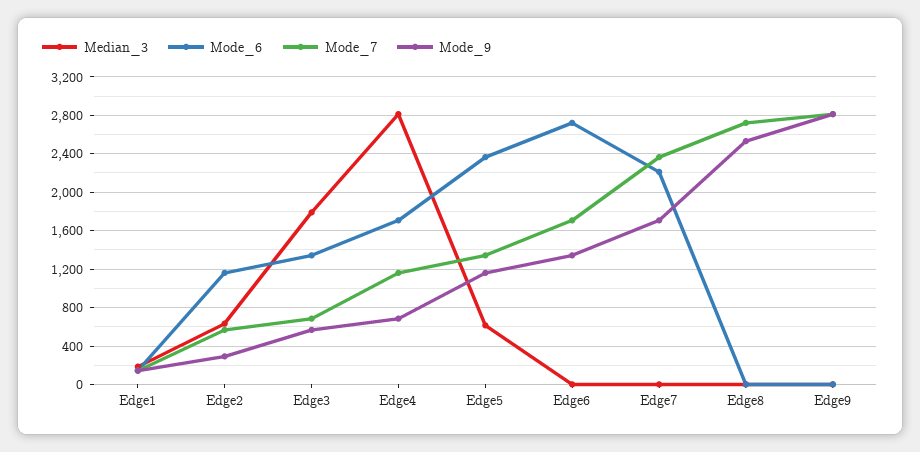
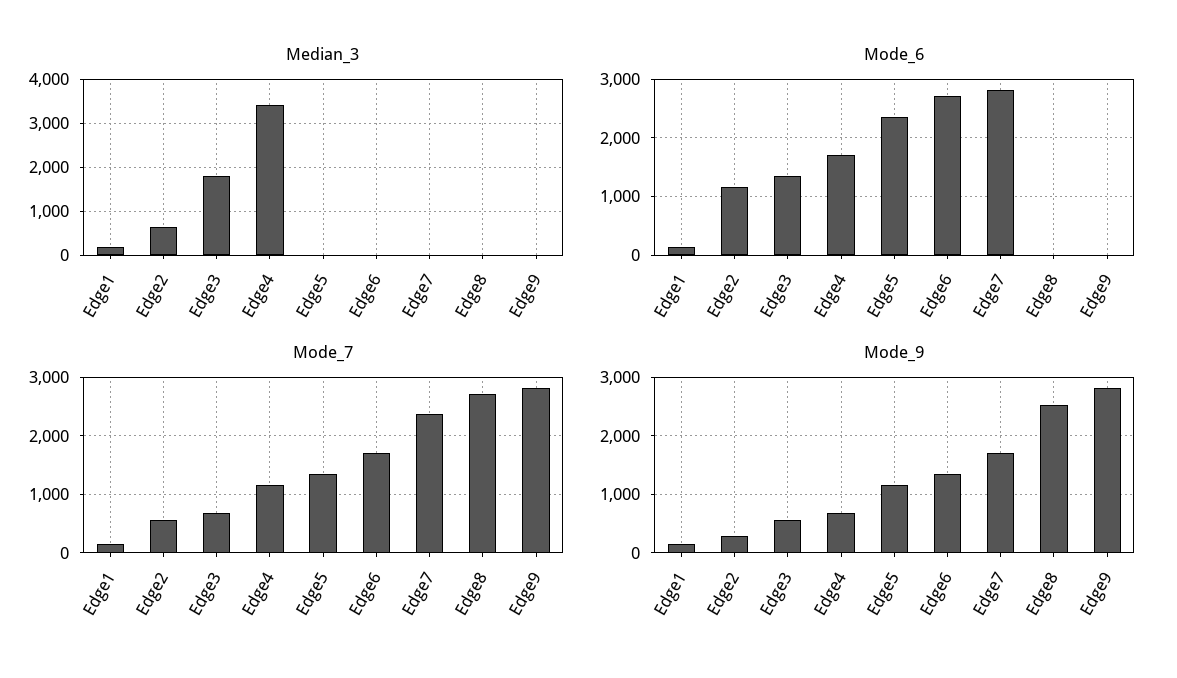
Median_3, Edge4: 2800 -> 3400
Median_3, Edge5: 600 -> 0
Mode_6, Edge7: 2200 -> 2800

